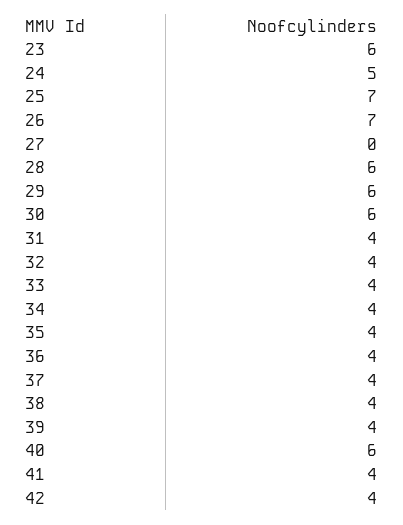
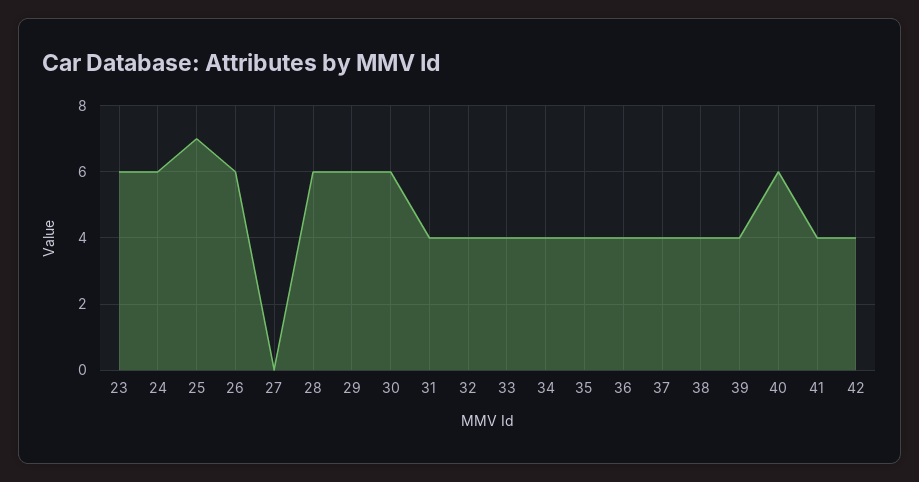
24: 5 -> 6
26: 7 -> 6

